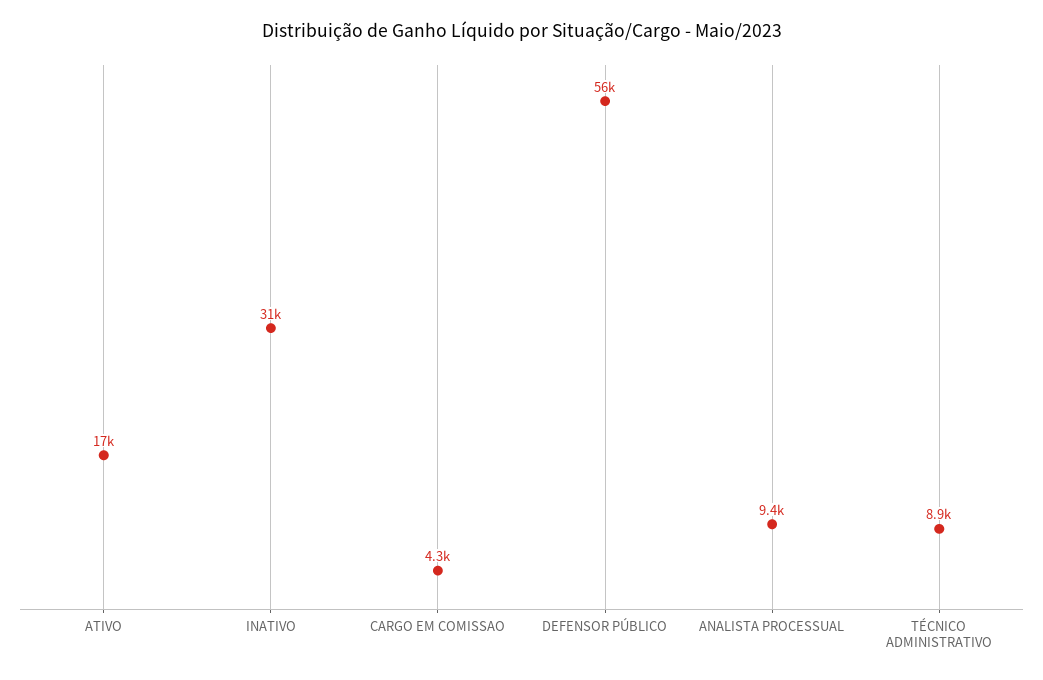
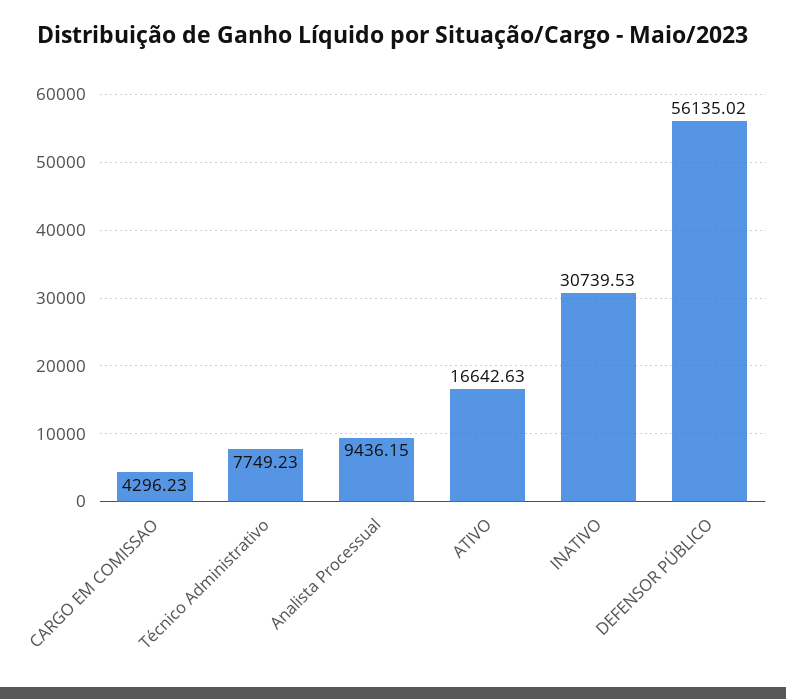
TÉCNICO ADMINISTRATIVO: 8900 -> 7749.23

